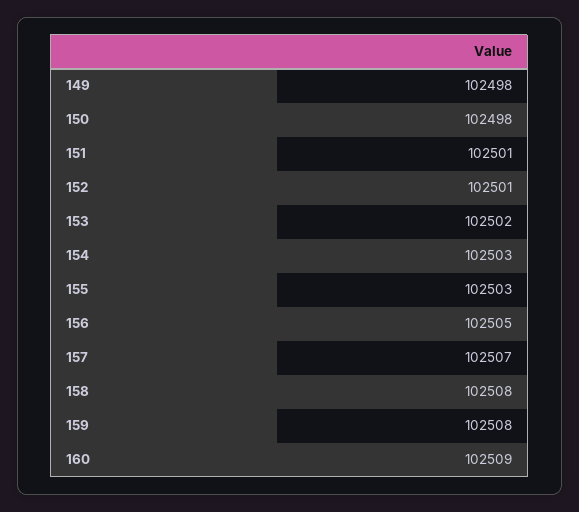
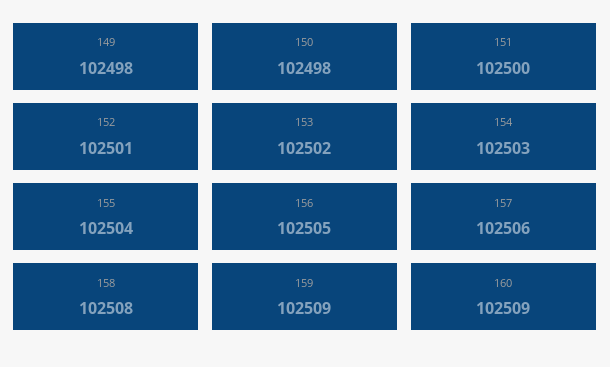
151: 102501 -> 102500
155: 102503 -> 102504
157: 102507 -> 102506
159: 102508 -> 102509

